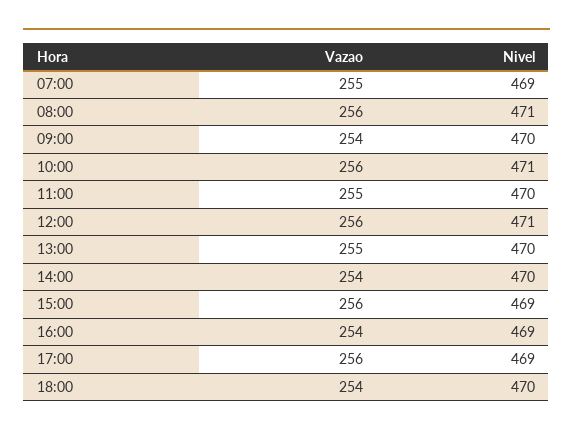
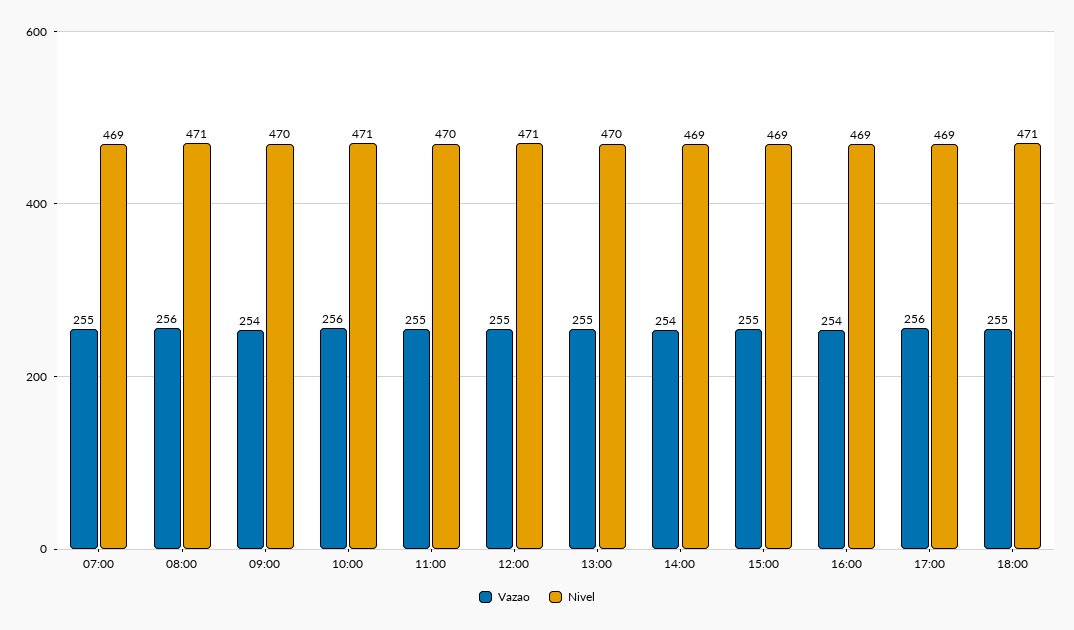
Vazao, 12:00: 256 -> 255
Nivel, 14:00: 470 -> 469
Vazao, 15:00: 256 -> 255
Vazao, 18:00: 254 -> 255
Nivel, 18:00: 470 -> 471

